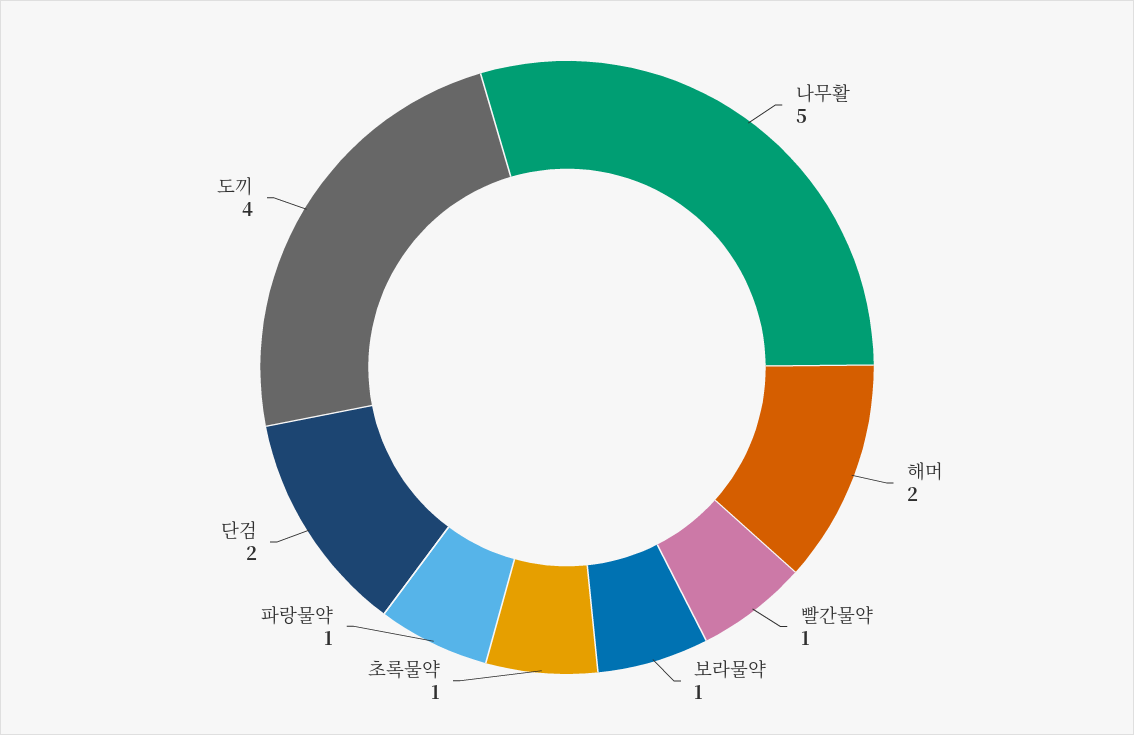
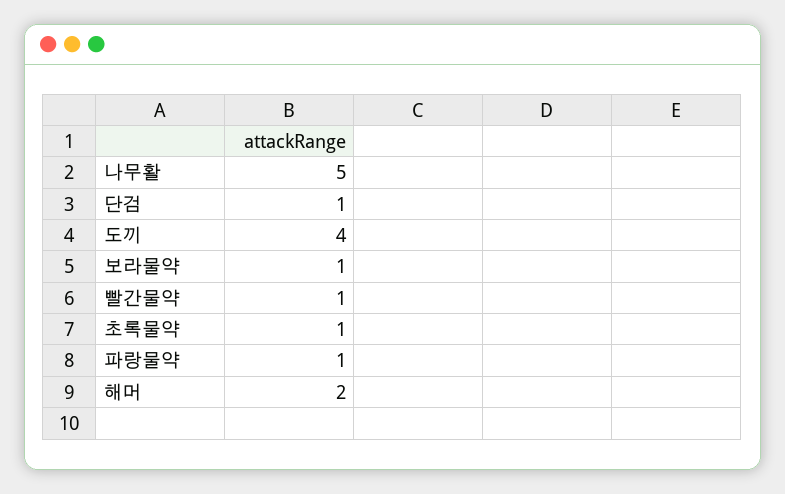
단검: 2 -> 1

